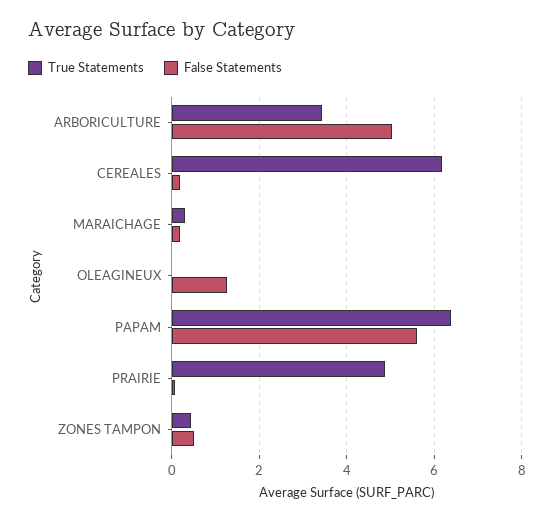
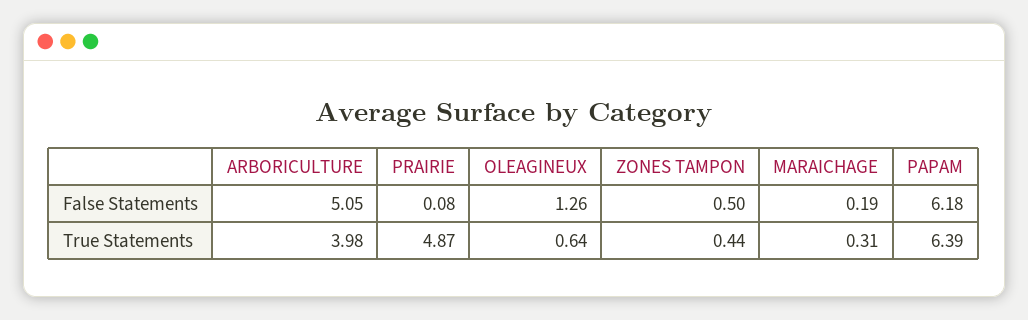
True Statements, ARBORICULTURE: 3.4 -> 3.98
True Statements, CEREALES: 6.2 -> none
False Statements, CEREALES: 0.2 -> none
True Statements, OLEAGINEUX: 0 -> 0.64
False Statements, PAPAM: 5.6 -> 6.18

